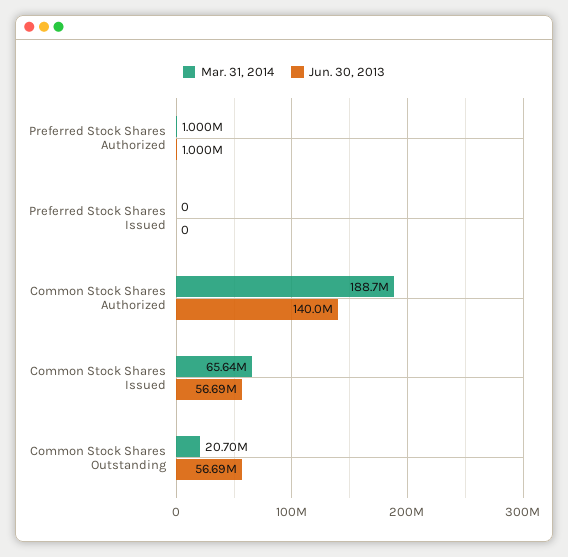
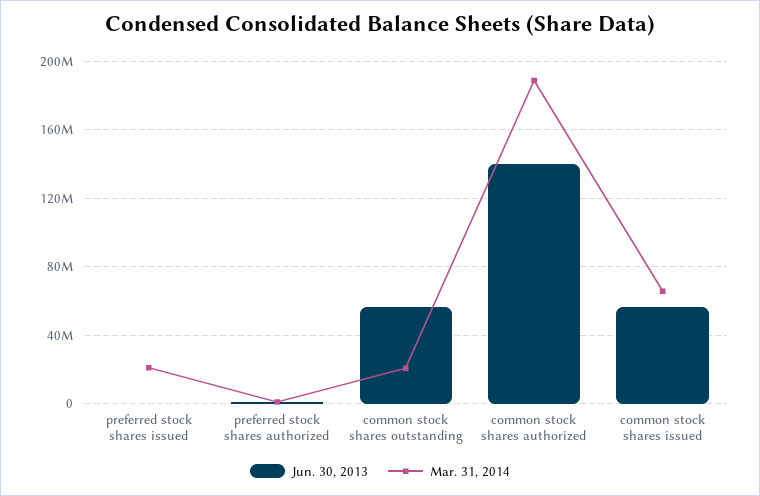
Mar. 31, 2014, Preferred Stock Shares Issued: 0 -> 20000000

